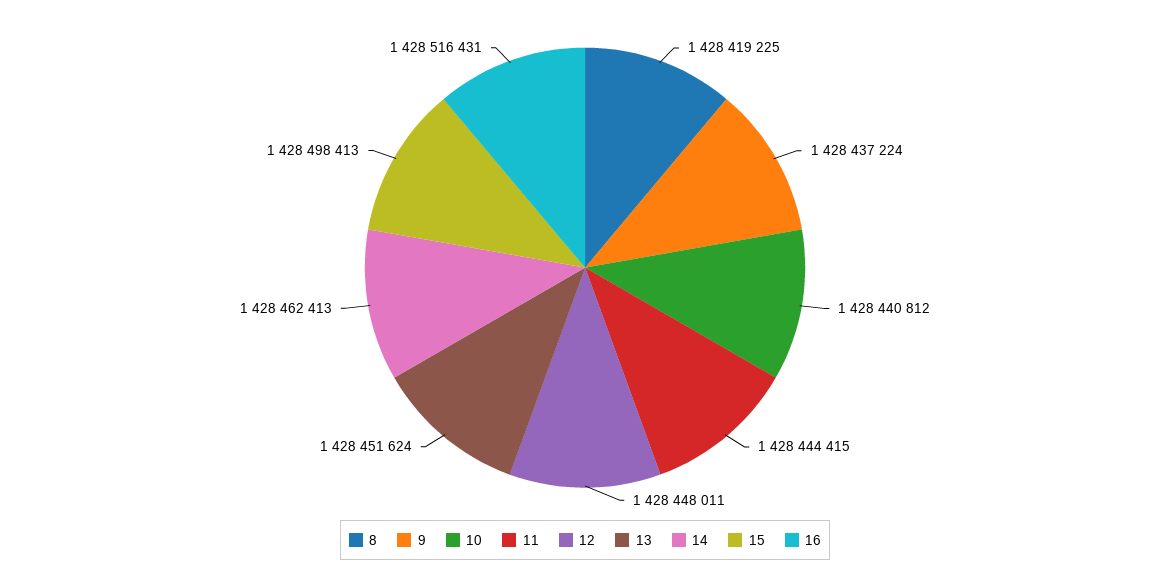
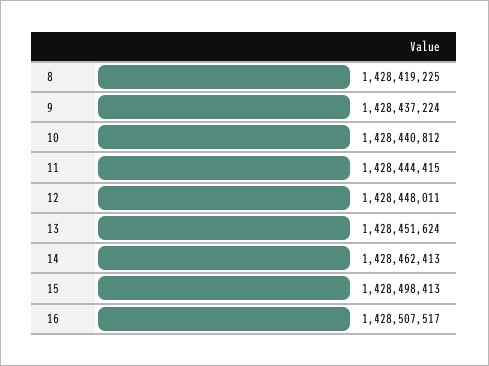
16: 1428516431 -> 1428507517

